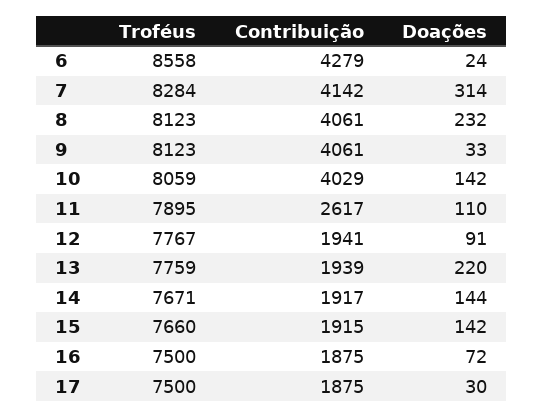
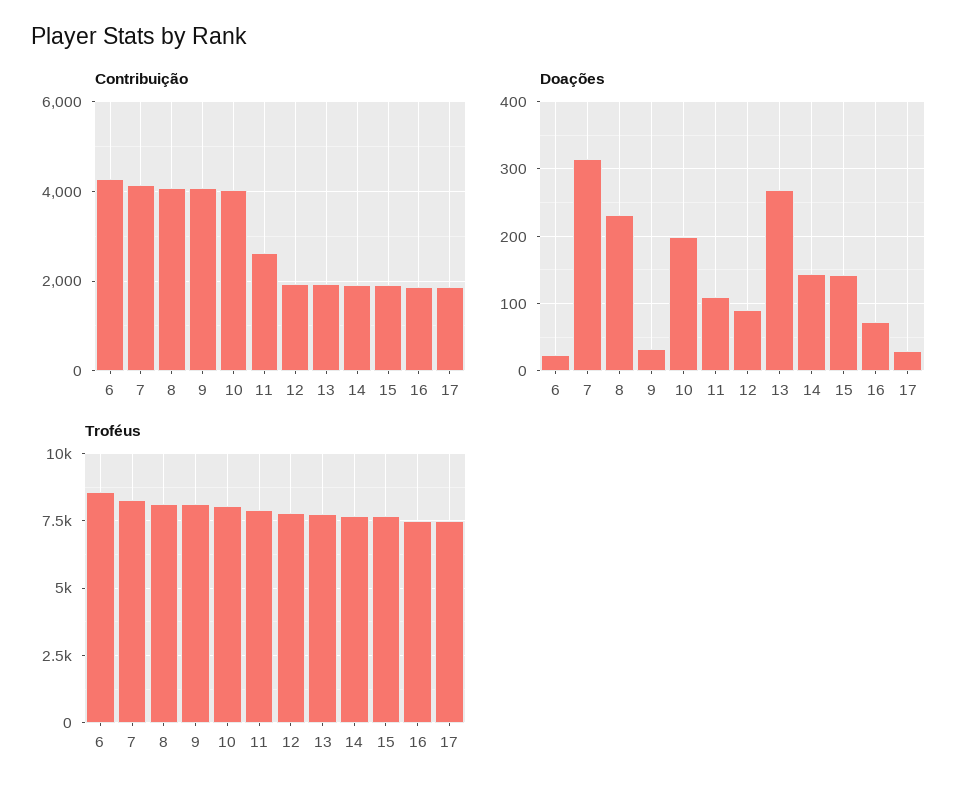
Doações, 10: 142 -> 200
Doações, 13: 220 -> 270

